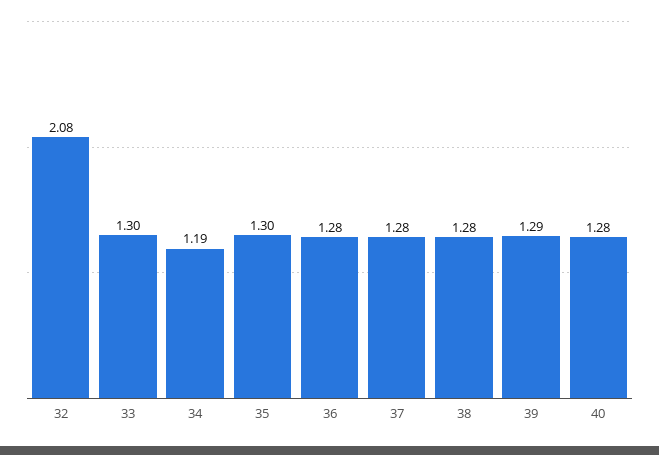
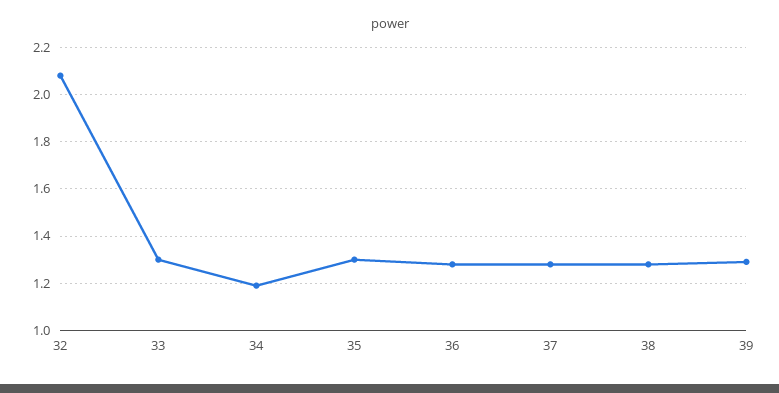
40: 1.28 -> none

